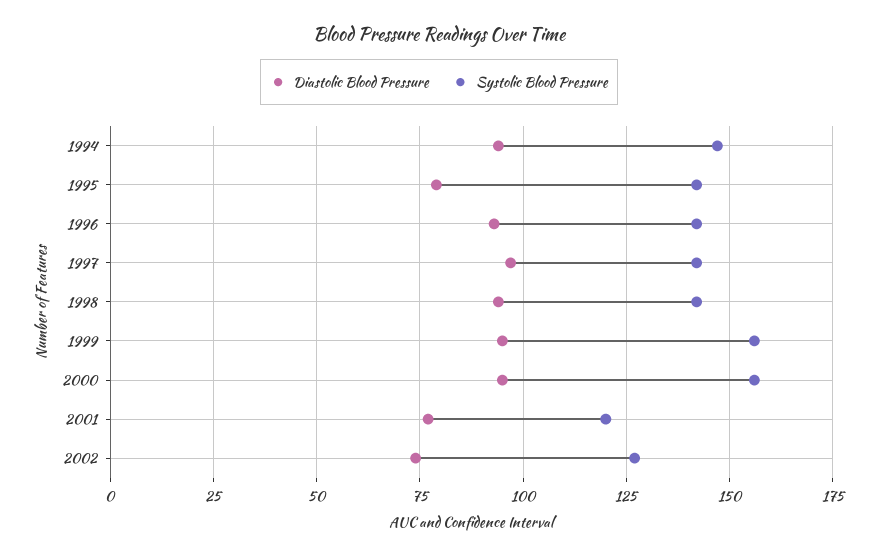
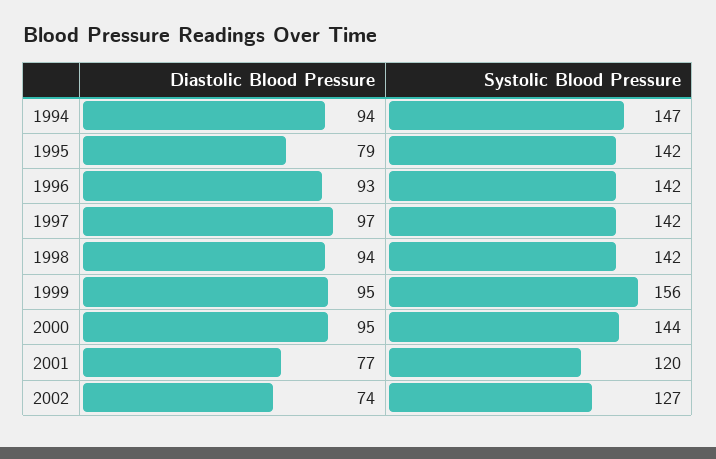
Systolic Blood Pressure, 2000: 155 -> 144

